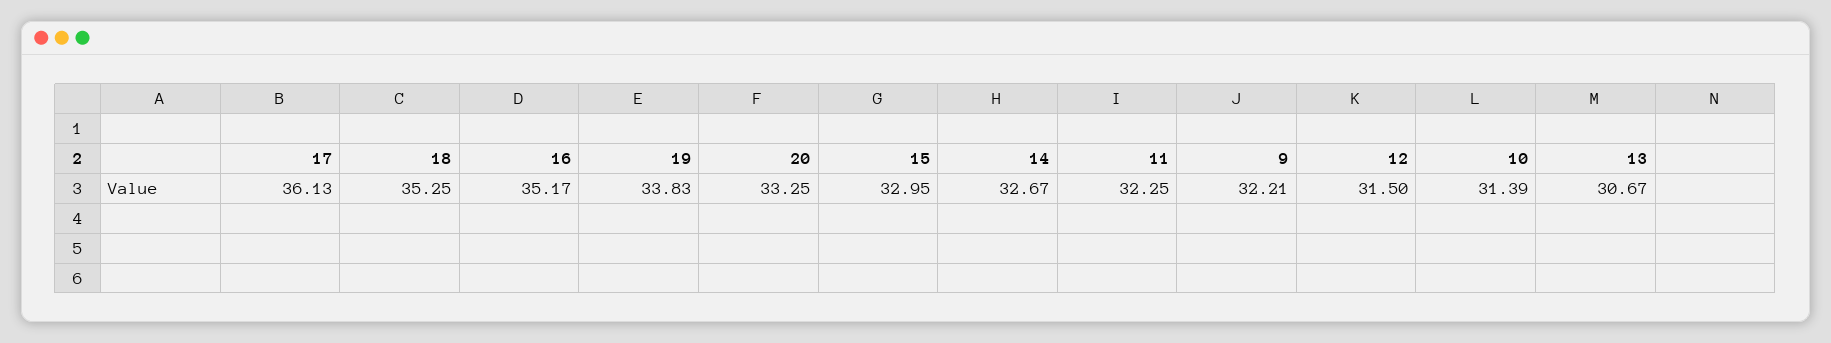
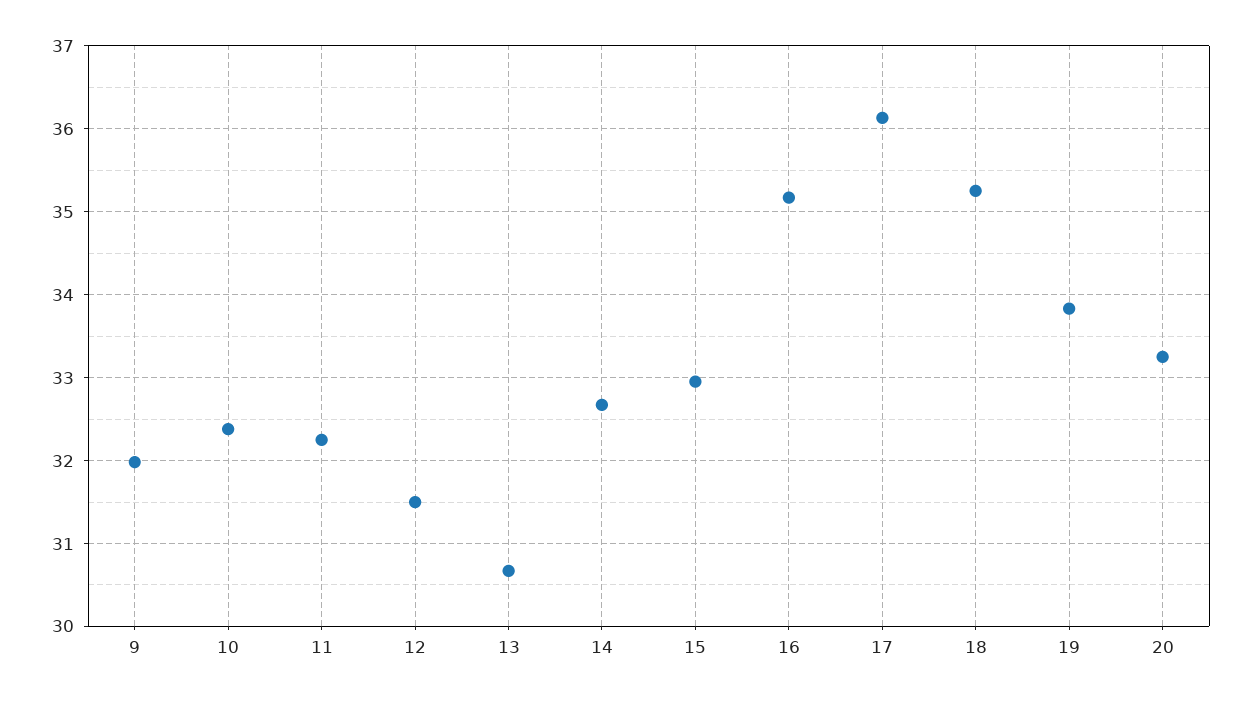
9: 32.21 -> 32
10: 31.39 -> 32.4

